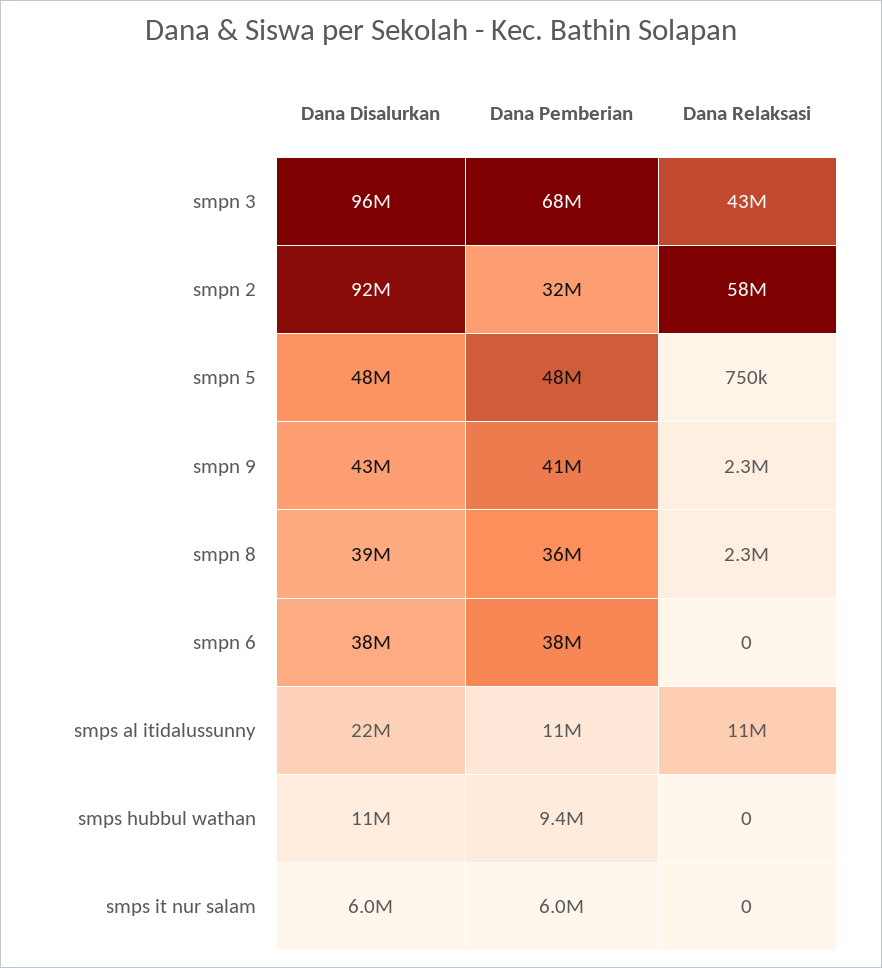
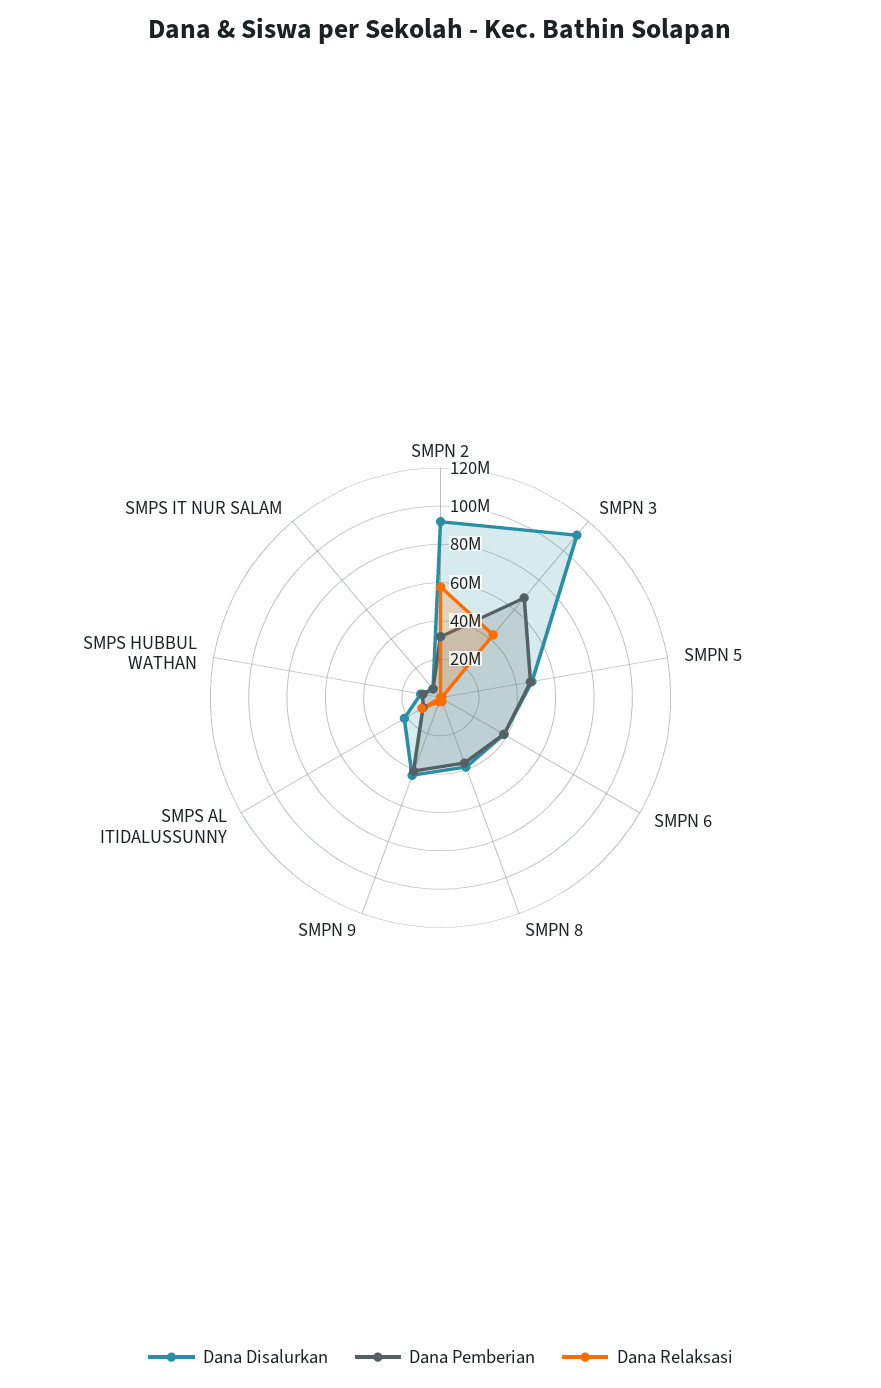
Dana Disalurkan, smpn 3: 96000000 -> 110000000

